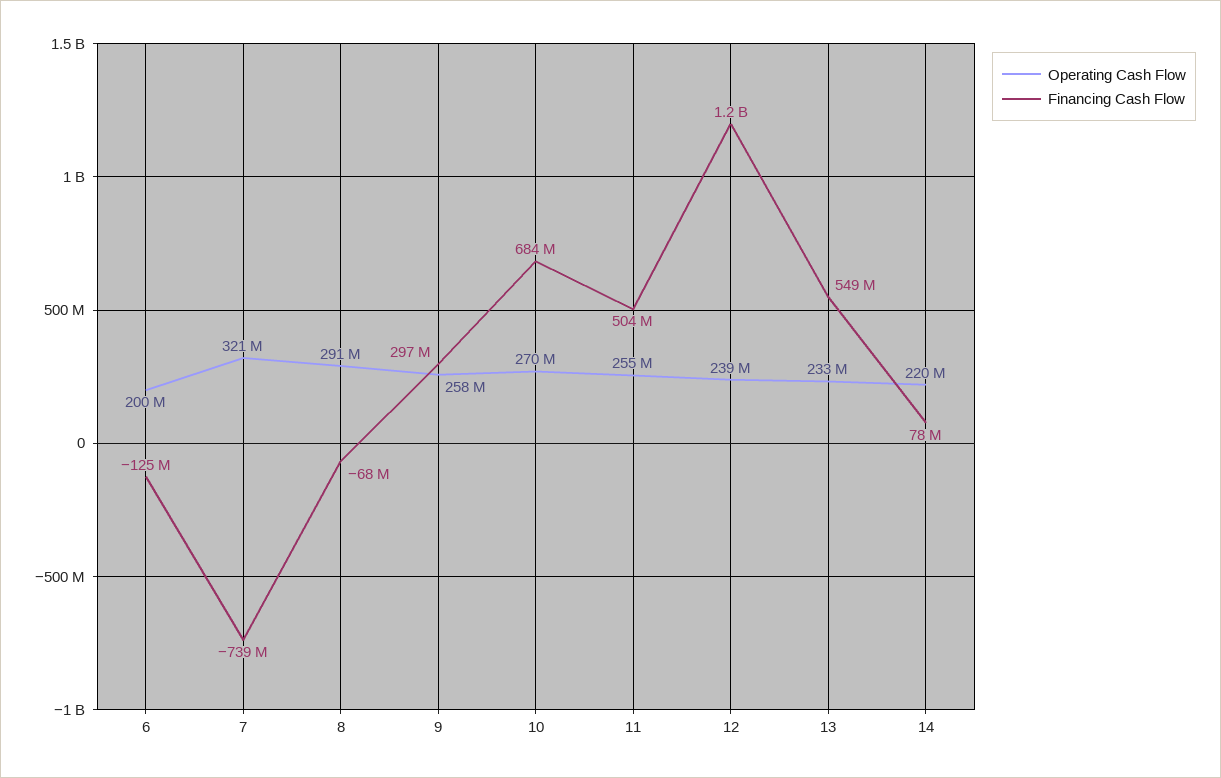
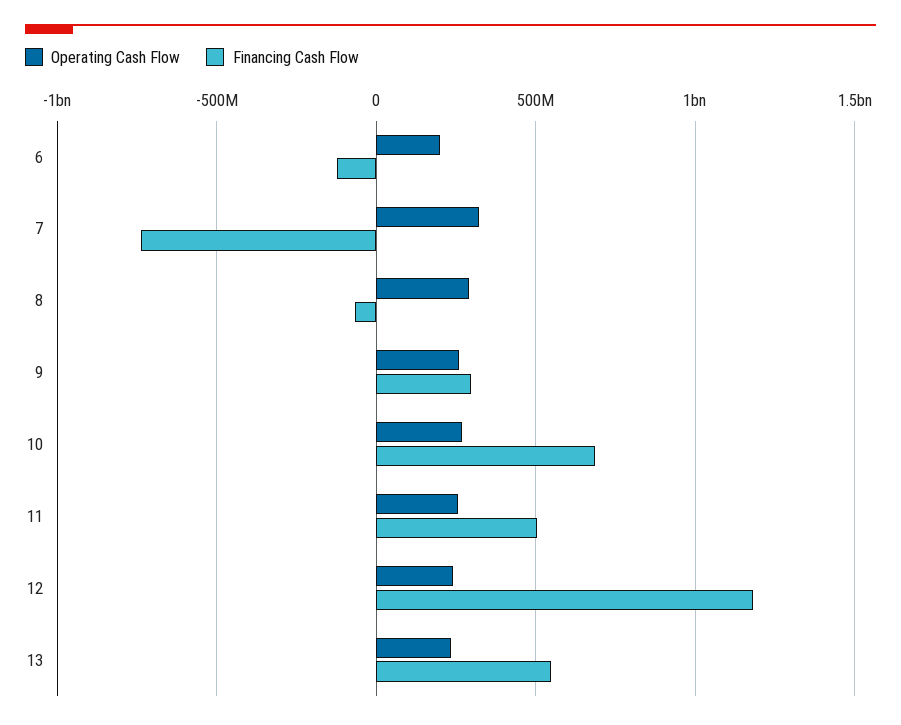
Operating Cash Flow, 14: 220000000 -> none
Financing Cash Flow, 14: 78000000 -> none

